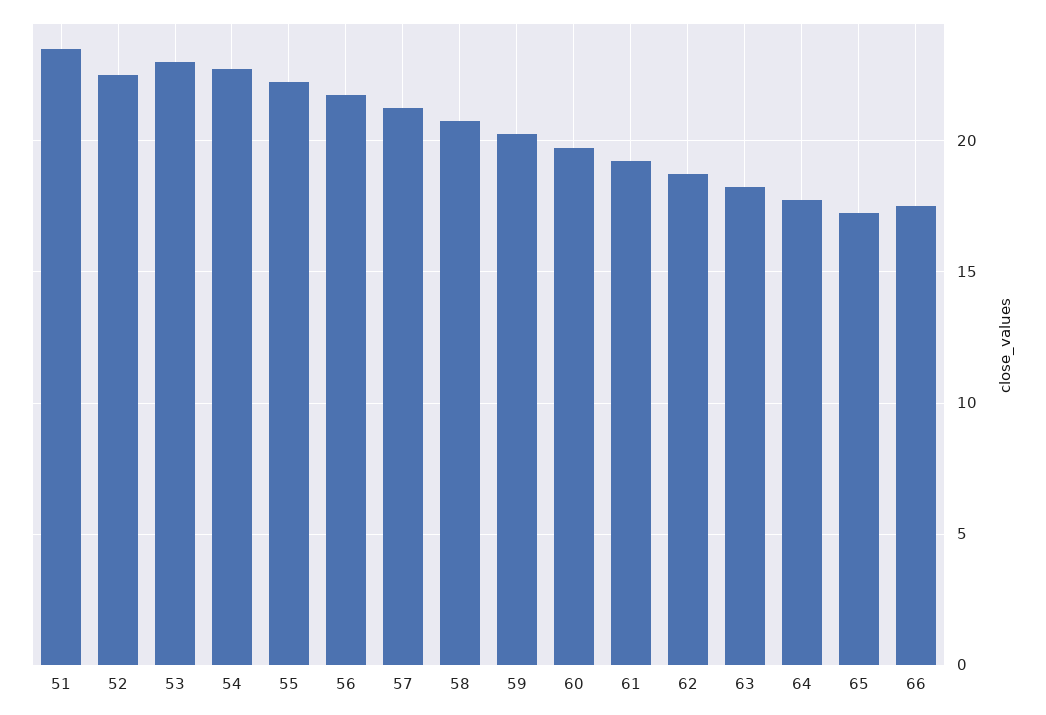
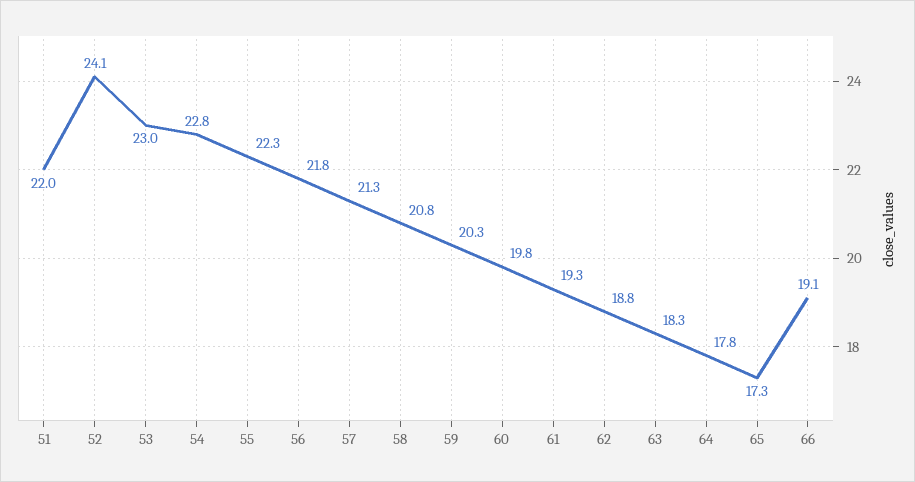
51: 23.5 -> 22
52: 22.5 -> 24.1
66: 17.5 -> 19.1

